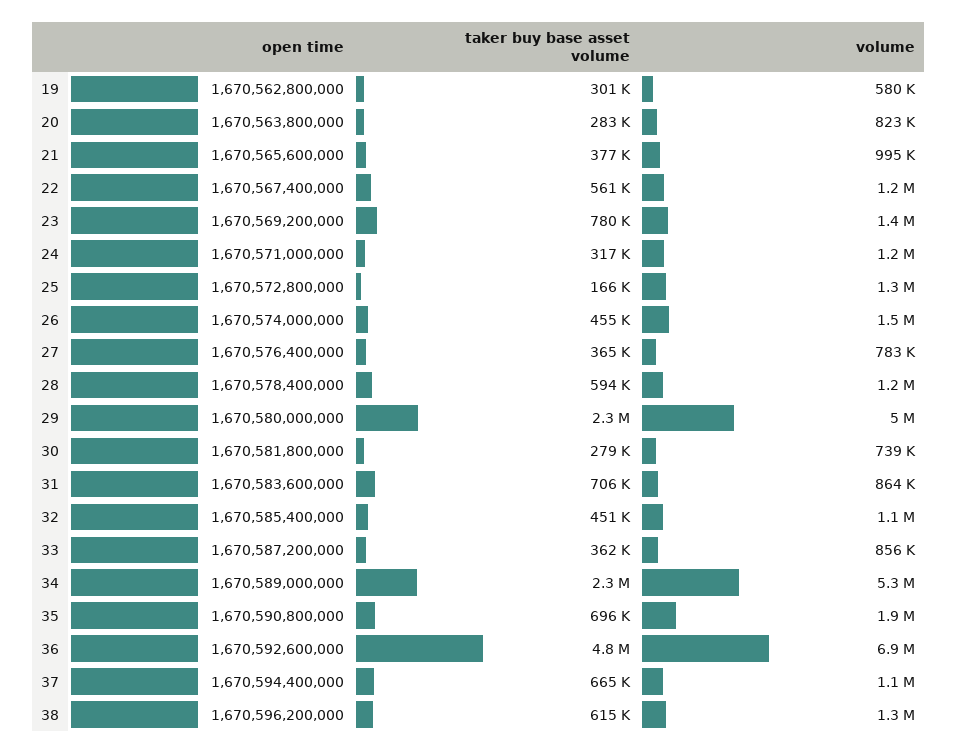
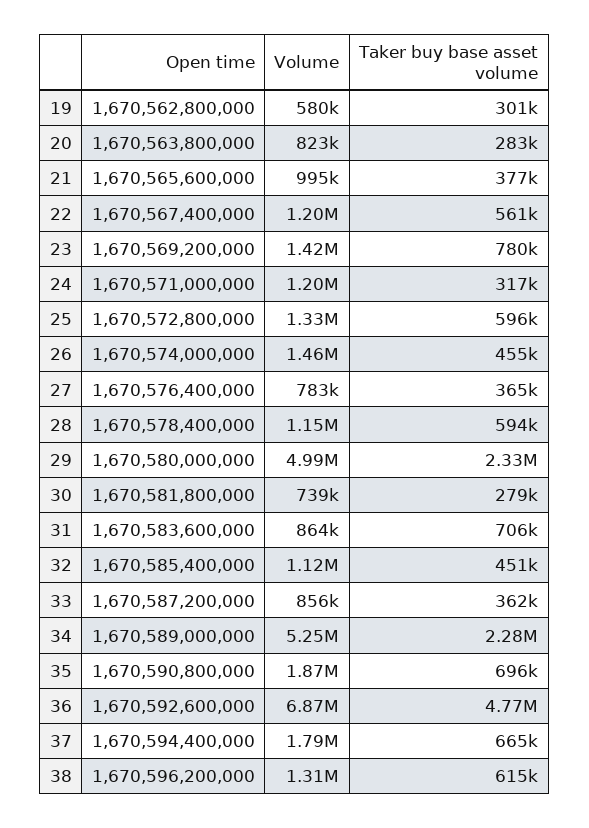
taker buy base asset volume, 25: 166000 -> 596000
volume, 37: 1100000 -> 1790000

